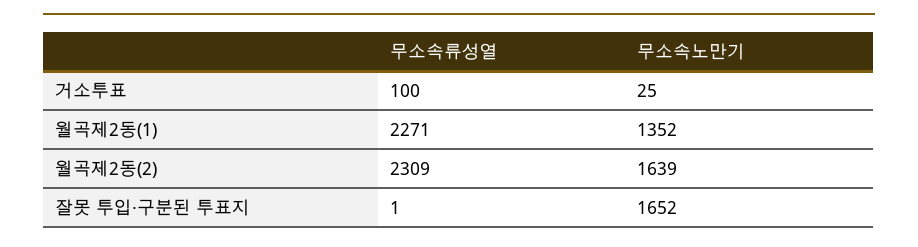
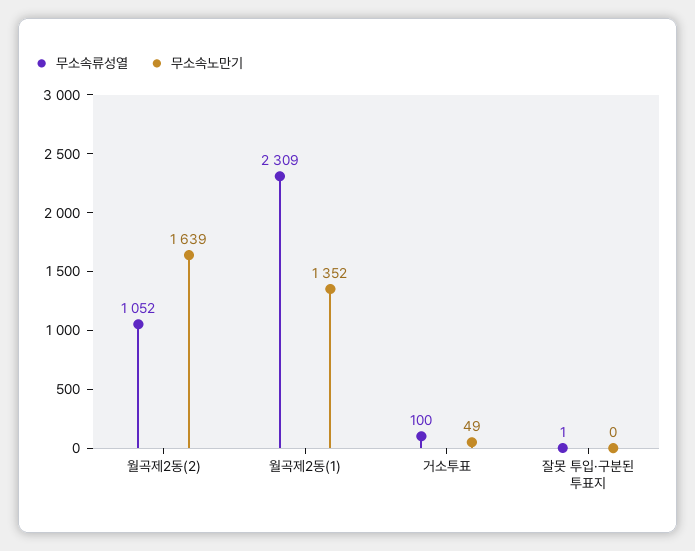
무소속노만기, 거소투표: 25 -> 49
무소속류성열, 월곡제2동(1): 2271 -> 2309
무소속류성열, 월곡제2동(2): 2309 -> 1052
무소속노만기, 잘못 투입·구분된 투표지: 1652 -> 0

